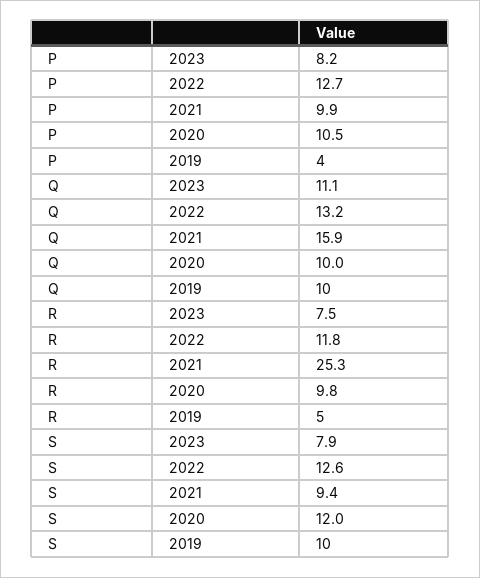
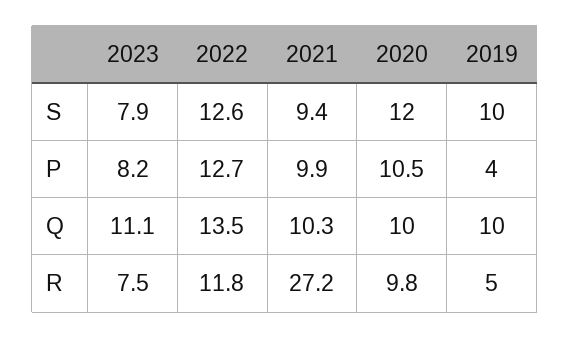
Q, 2022: 13.2 -> 13.5
Q, 2021: 15.9 -> 10.3
R, 2021: 25.3 -> 27.2

